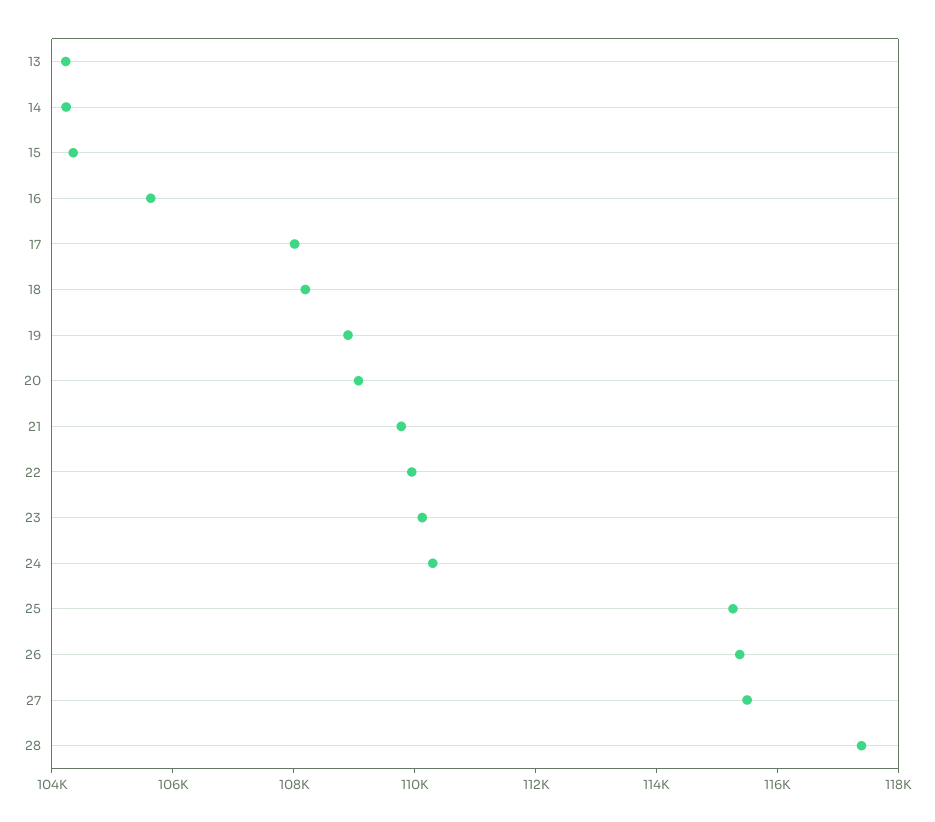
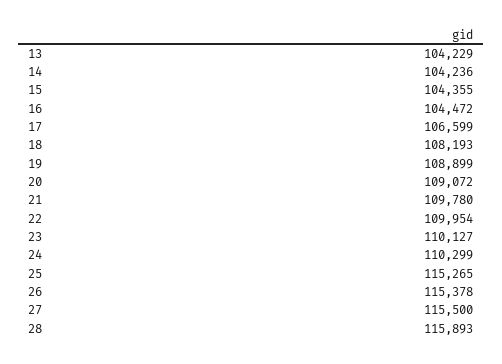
16: 105500 -> 104472
17: 108000 -> 106599
28: 117500 -> 115893

